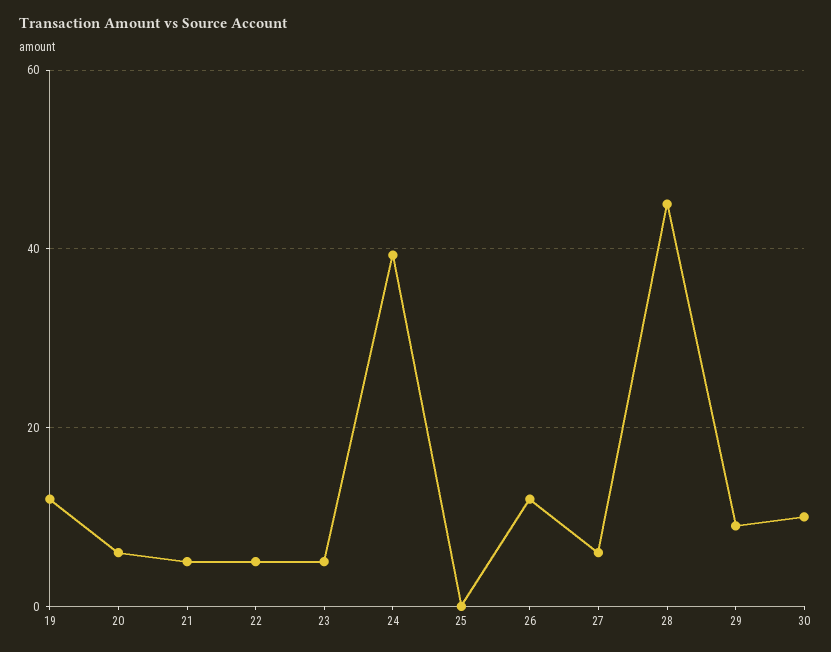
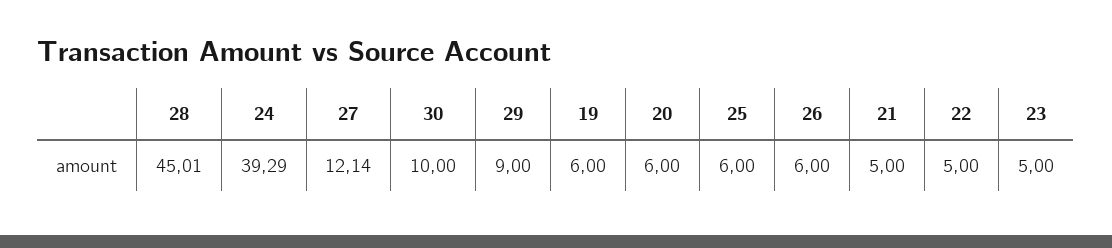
19: 12 -> 6
25: 0 -> 6
26: 12 -> 6
27: 6 -> 12.14

